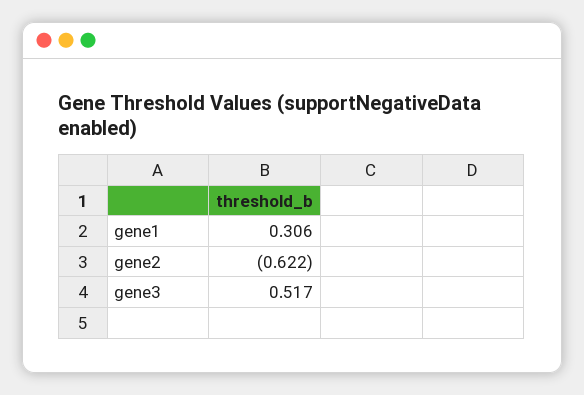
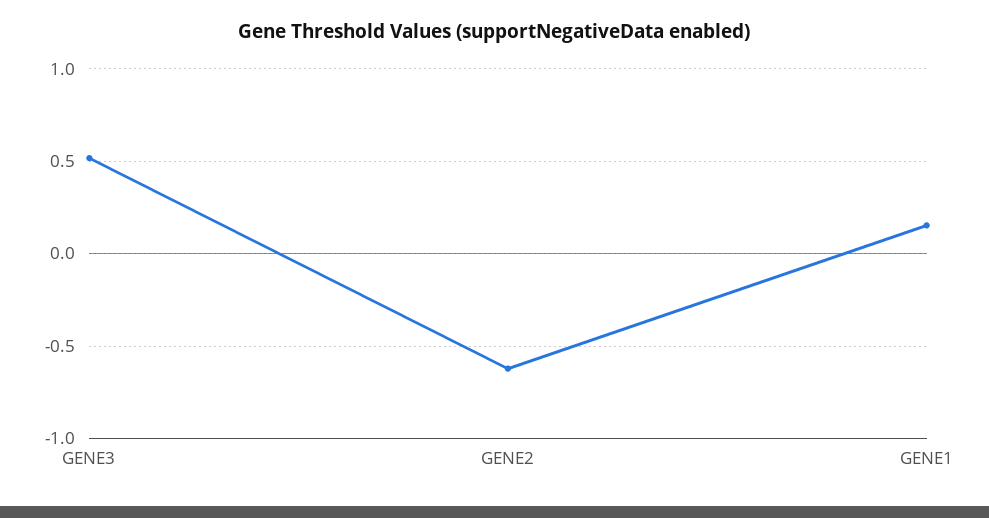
gene1: 0.306 -> 0.15

